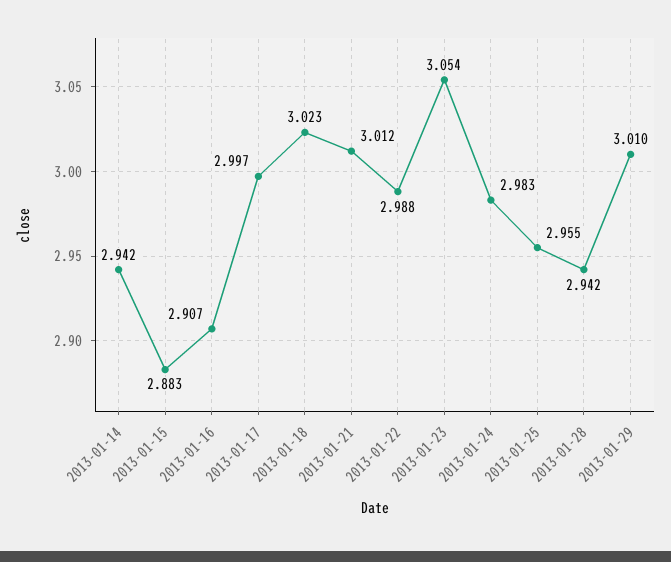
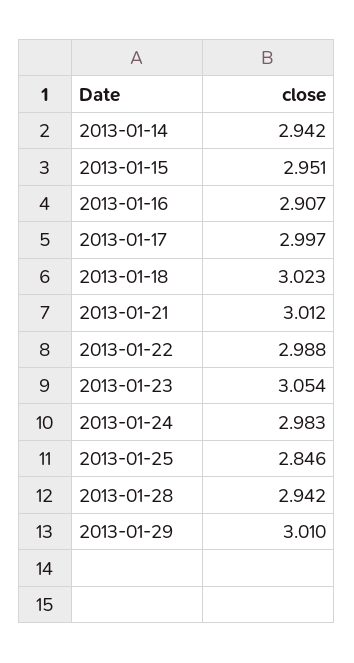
2013-01-15: 2.883 -> 2.951
2013-01-25: 2.955 -> 2.846

